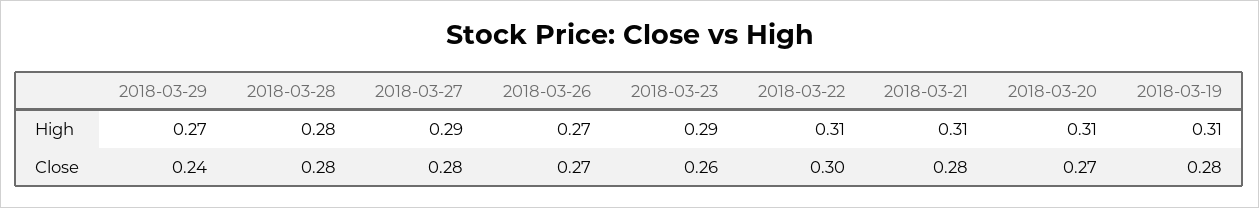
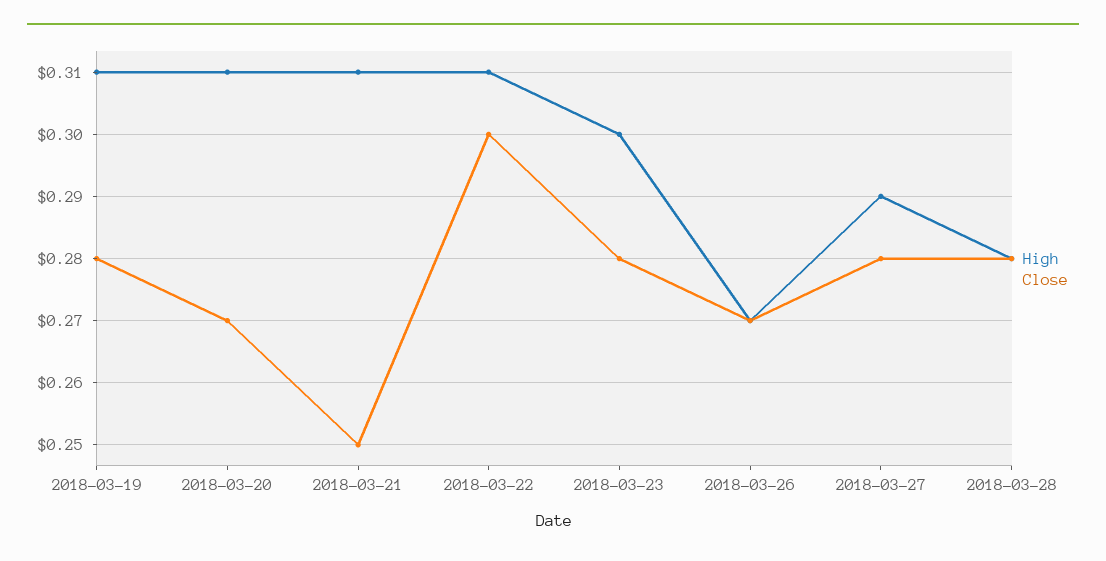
High, 2018-03-29: 0.27 -> none
High, 2018-03-23: 0.29 -> 0.3
Close, 2018-03-29: 0.24 -> none
Close, 2018-03-23: 0.26 -> 0.28
Close, 2018-03-21: 0.28 -> 0.25

